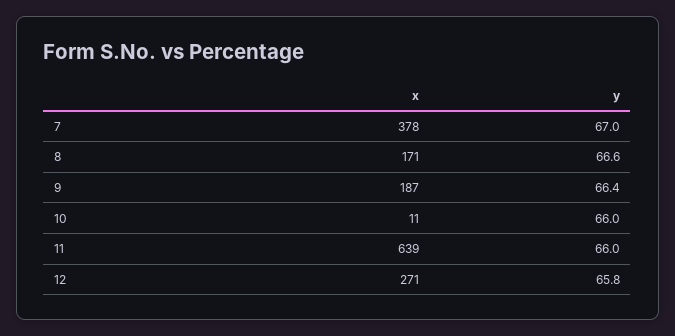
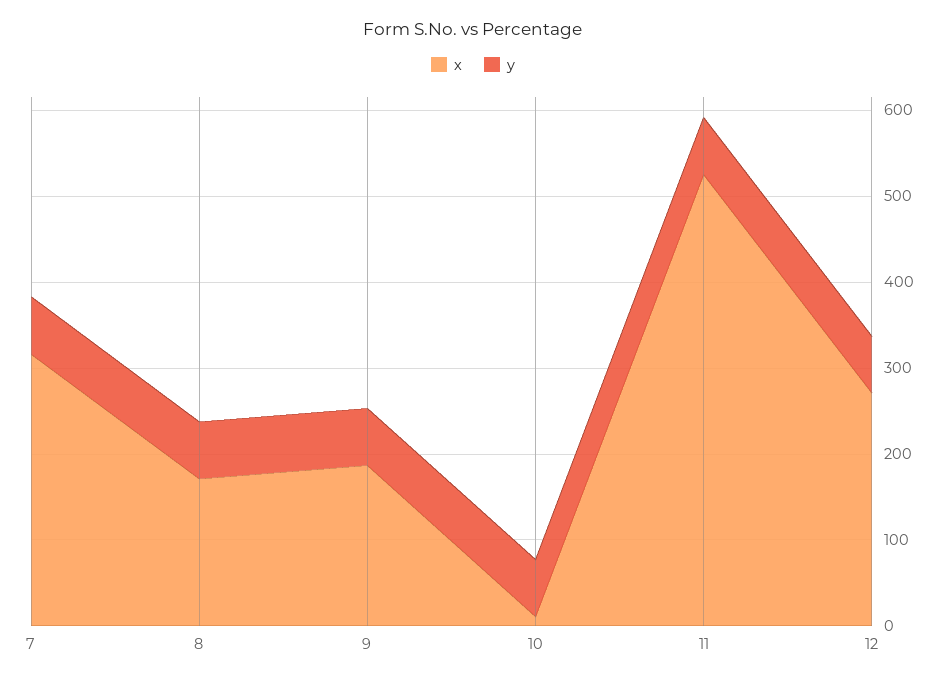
x, 7: 378 -> 320
x, 11: 639 -> 520

